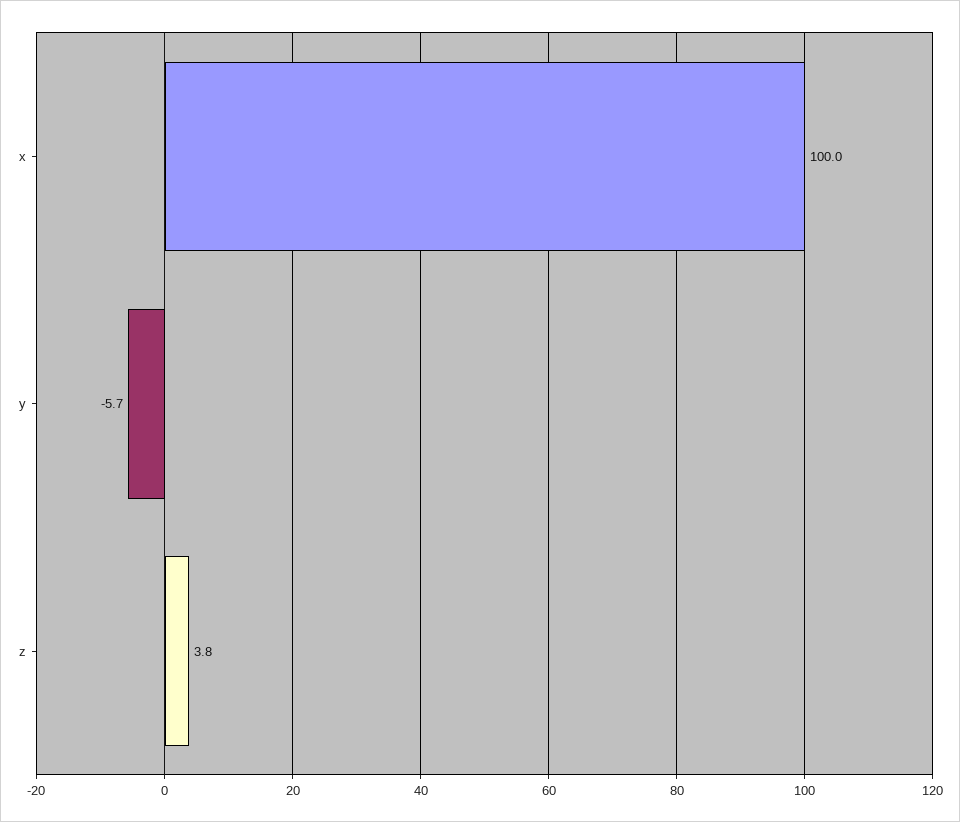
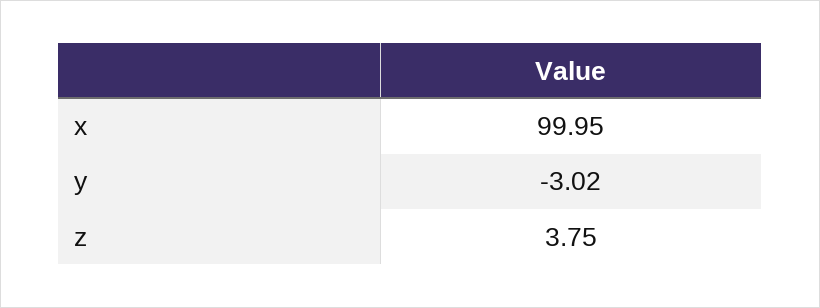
y: -5.7 -> -3.02

